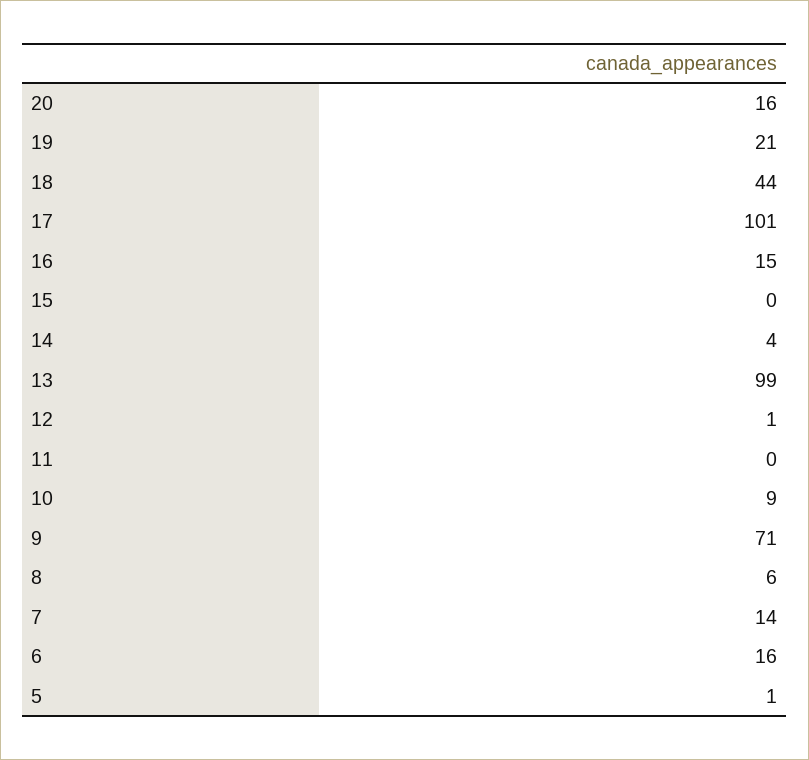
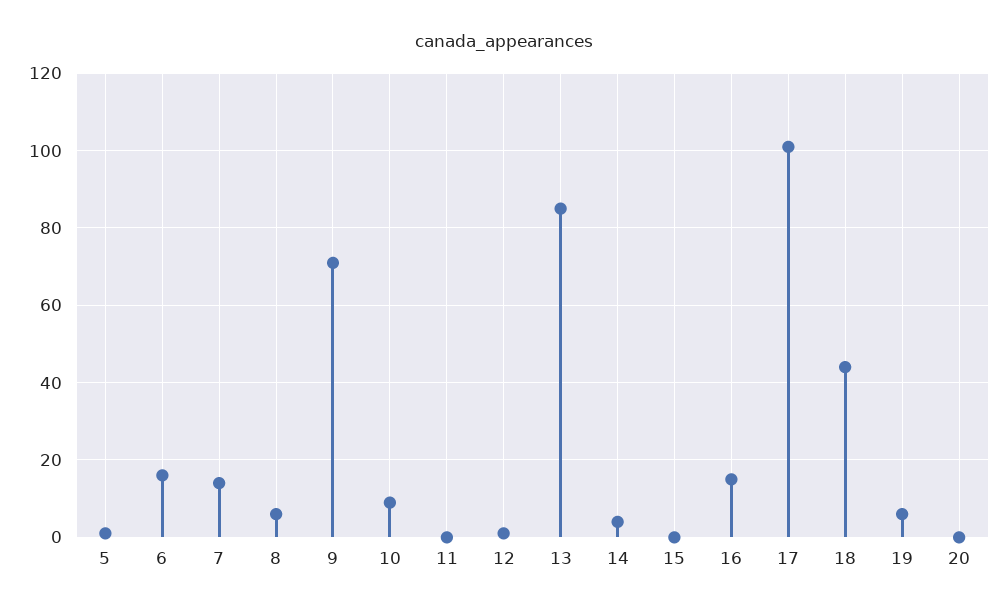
20: 16 -> 0
19: 21 -> 5
13: 99 -> 85

